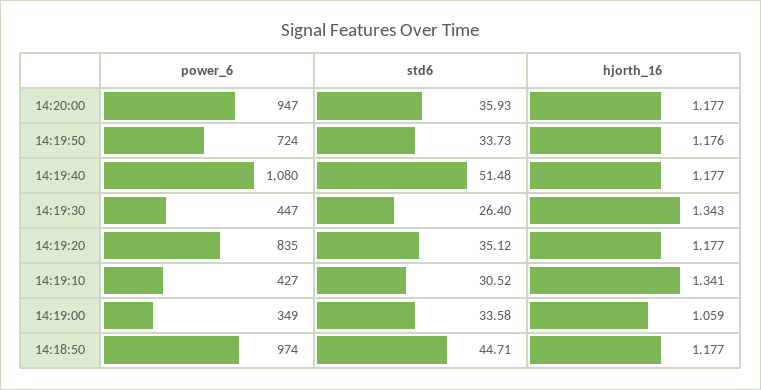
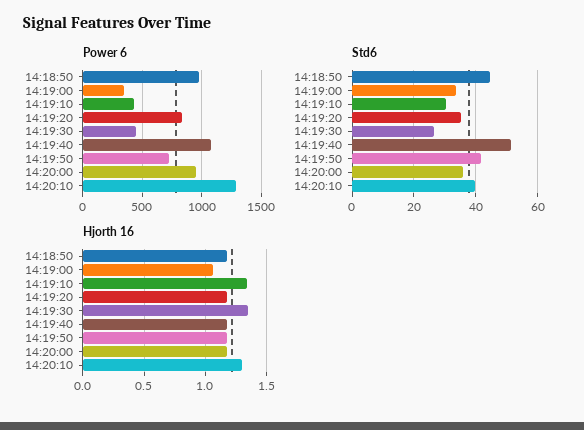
std6, 14:19:50: 33.73 -> 42
power_6, 14:20:10: none -> 1300
std6, 14:20:10: none -> 40
hjorth_16, 14:20:10: none -> 1.3

